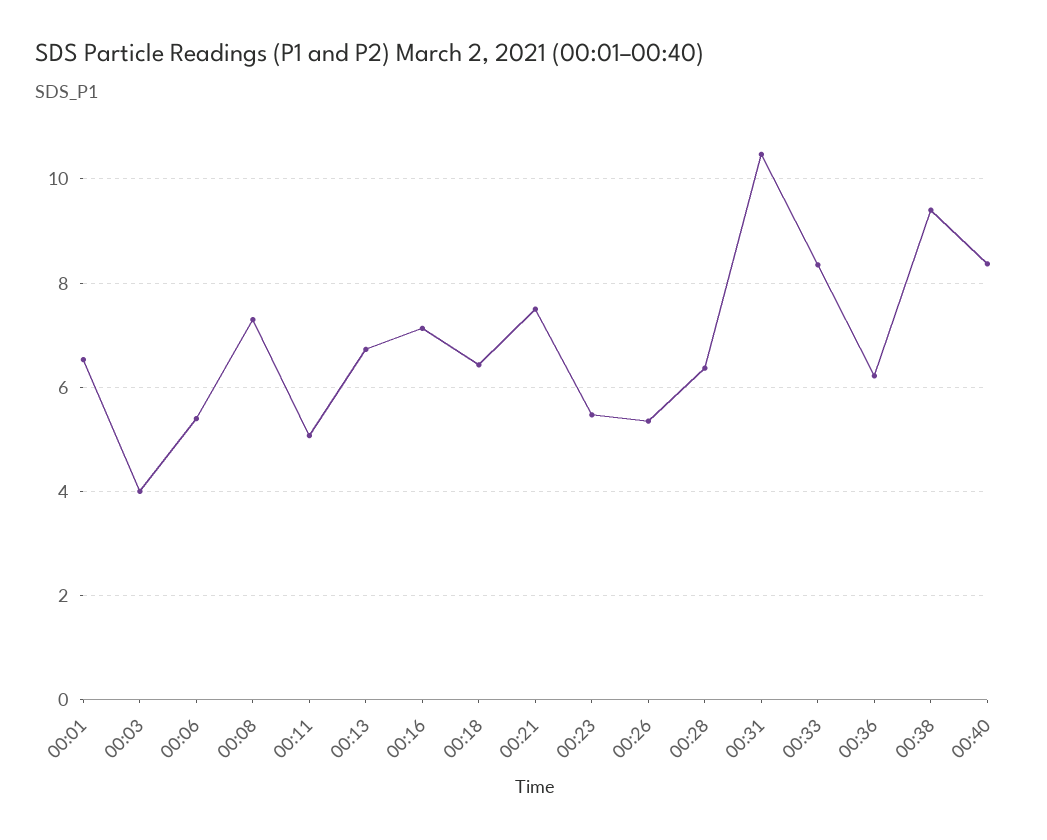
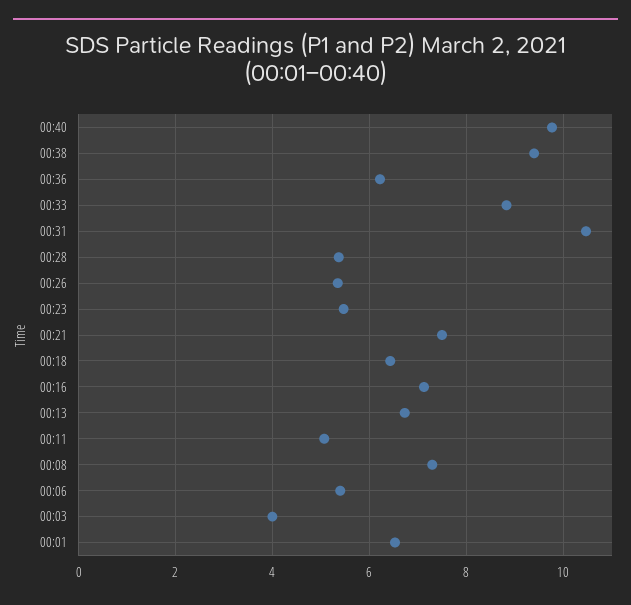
00:28: 6.4 -> 5.4
00:33: 8.4 -> 8.8
00:40: 8.4 -> 9.8

